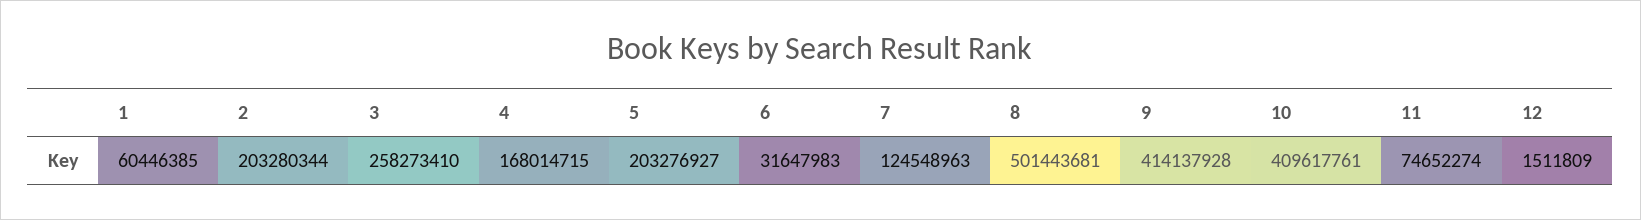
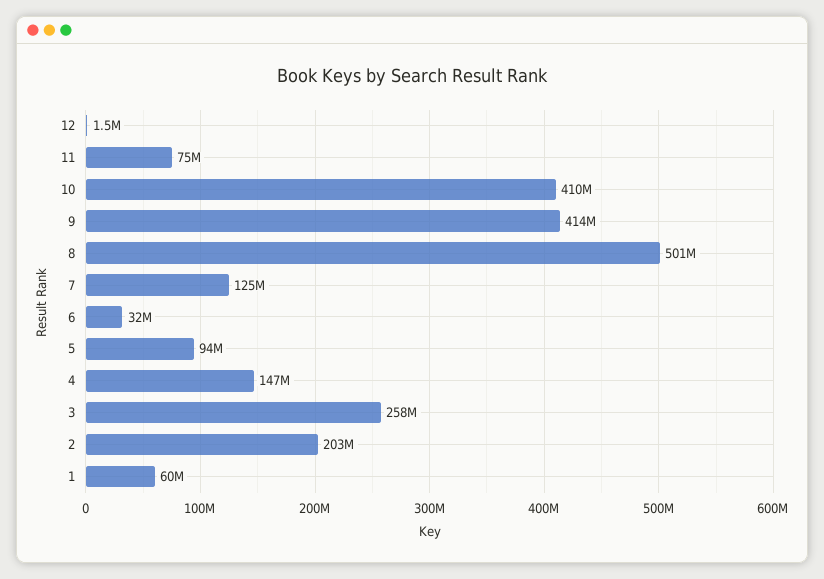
4: 168014715 -> 147000000
5: 203276927 -> 94000000

